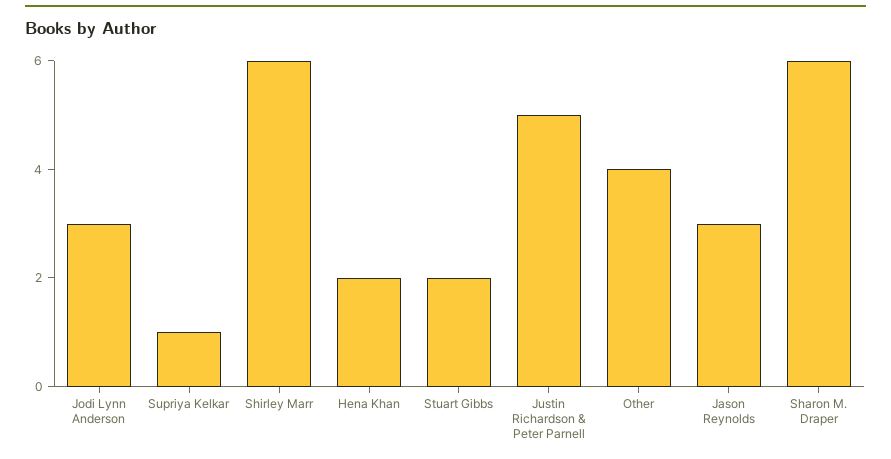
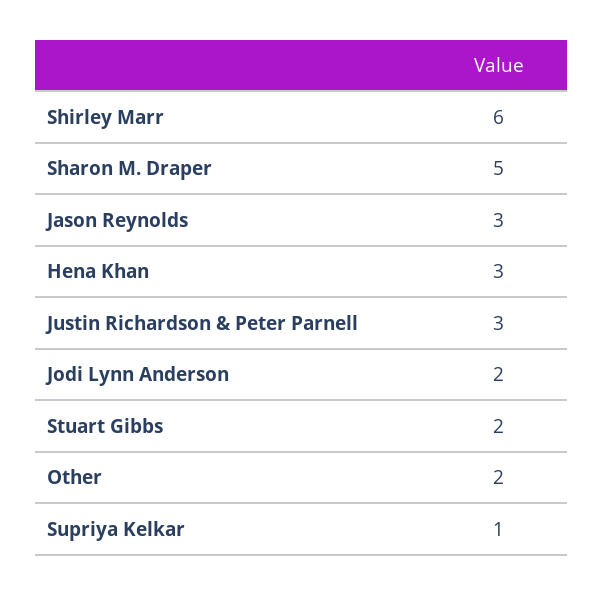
Jodi Lynn Anderson: 3 -> 2
Hena Khan: 2 -> 3
Justin Richardson & Peter Parnell: 5 -> 3
Other: 4 -> 2
Sharon M. Draper: 6 -> 5

